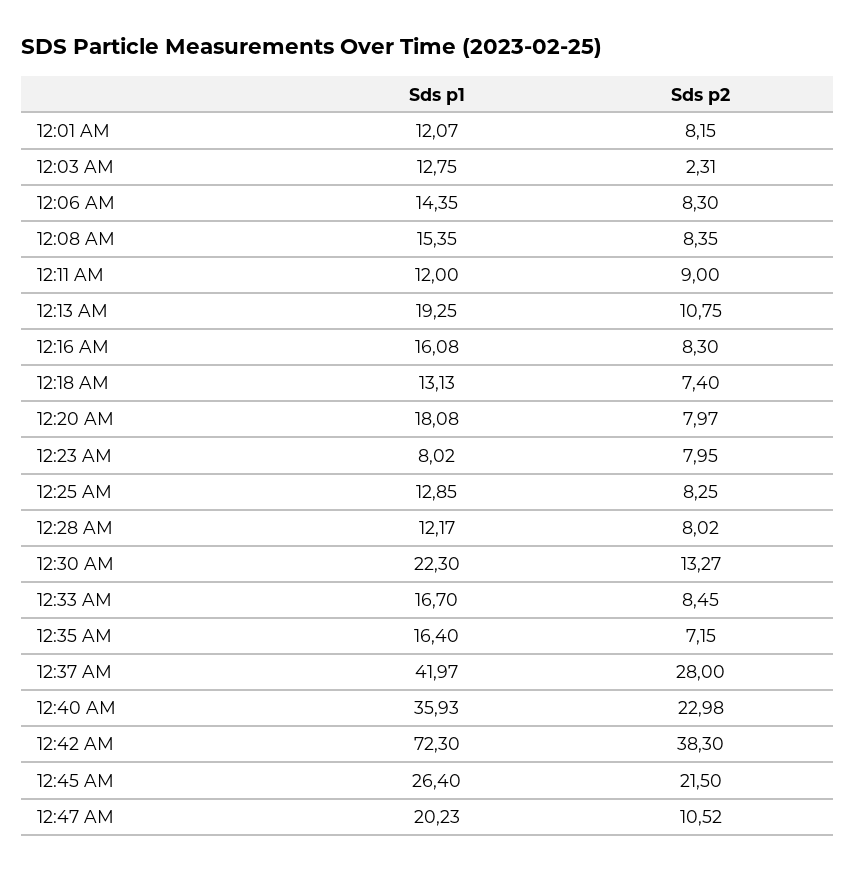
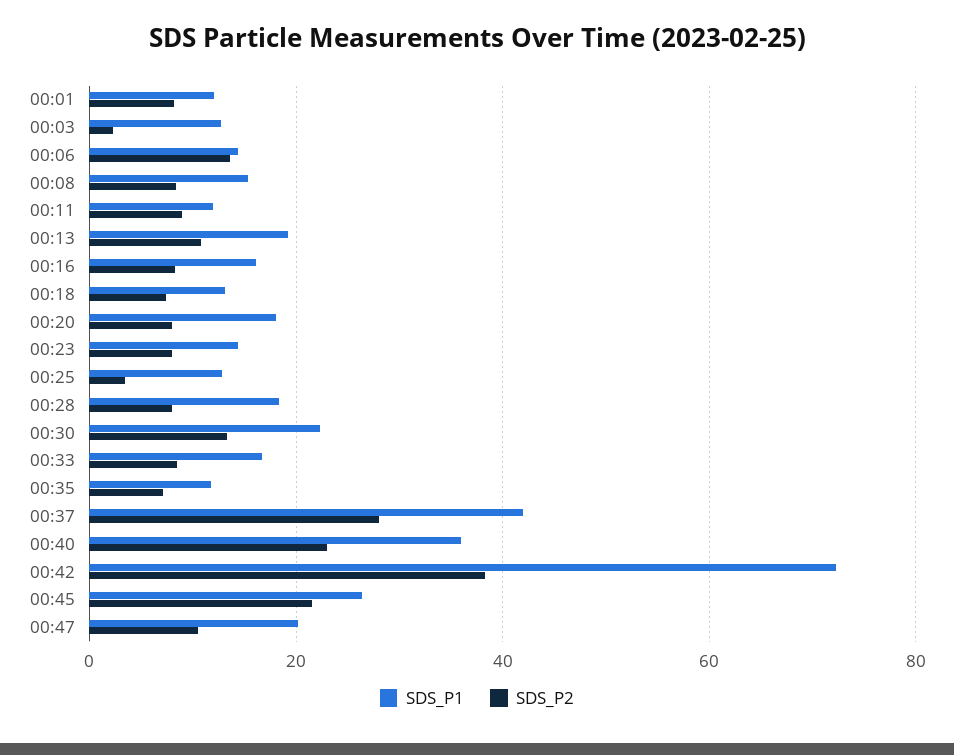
Sds p2, 12:06 AM: 8.3 -> 14
Sds p1, 12:23 AM: 8.02 -> 14
Sds p2, 12:25 AM: 8.25 -> 4
Sds p1, 12:28 AM: 12.17 -> 18
Sds p1, 12:35 AM: 16.4 -> 12

